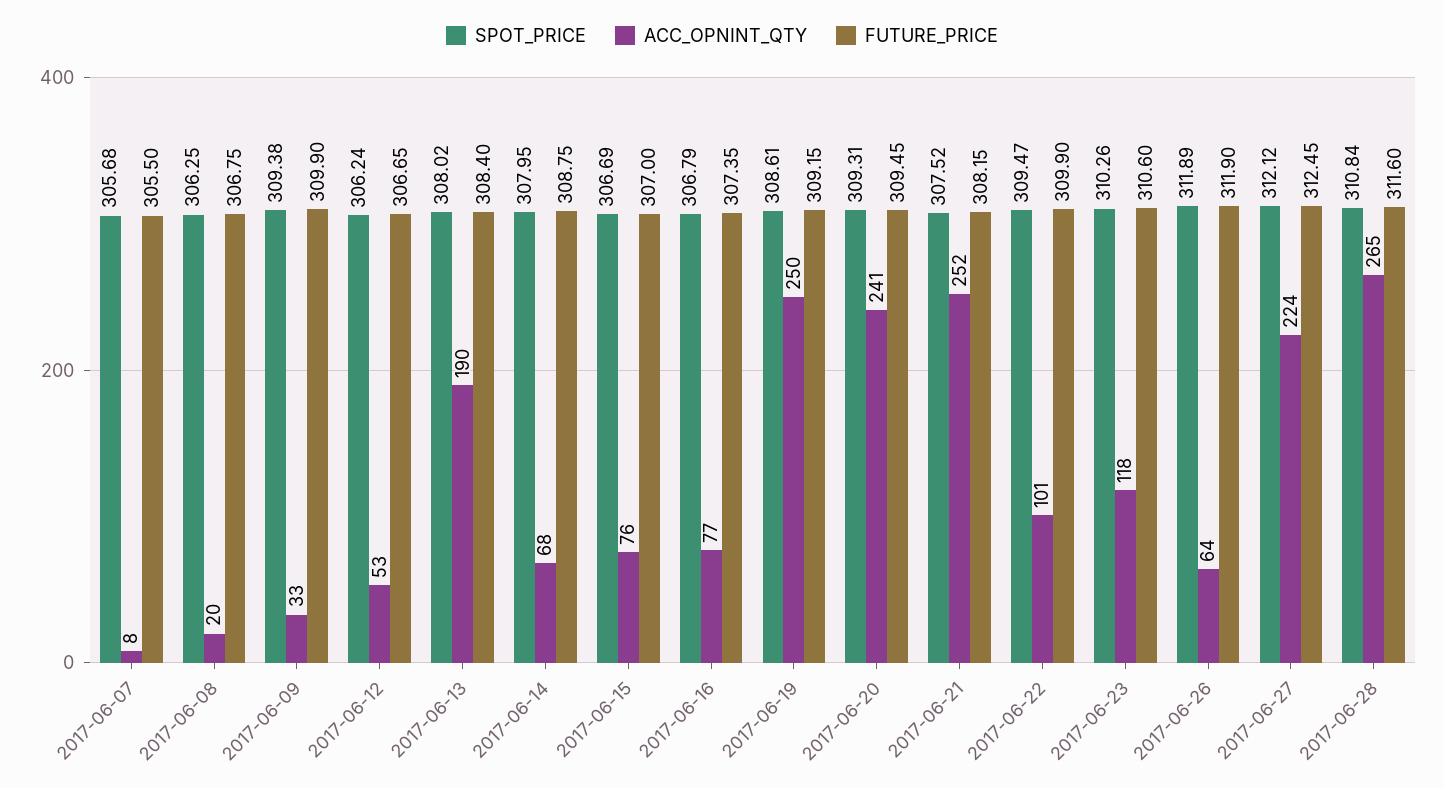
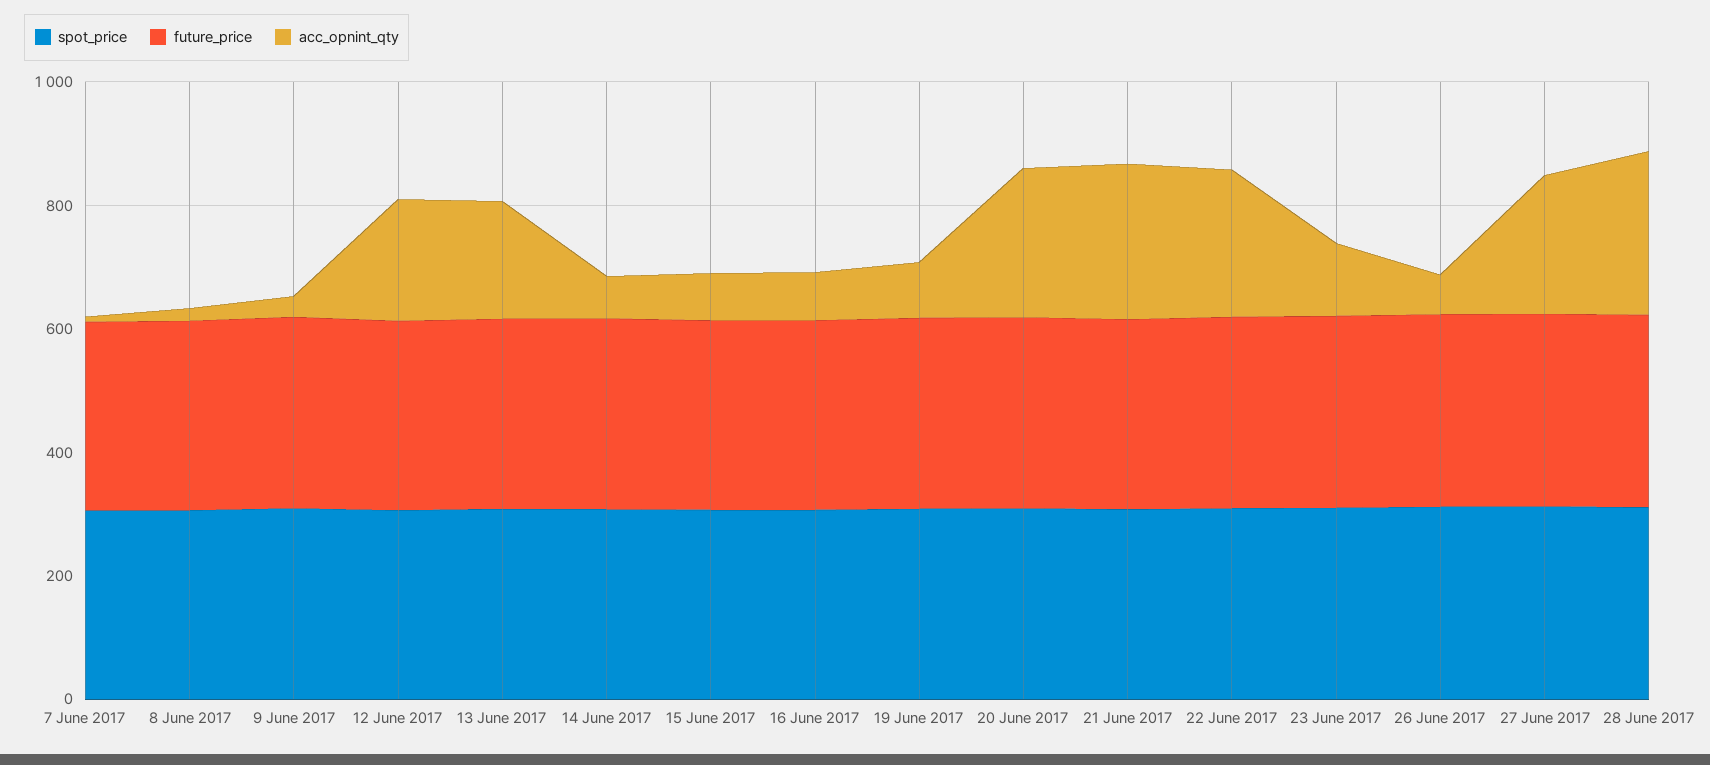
ACC_OPNINT_QTY, 2017-06-12: 53 -> 200
ACC_OPNINT_QTY, 2017-06-19: 250 -> 100
ACC_OPNINT_QTY, 2017-06-22: 101 -> 250

